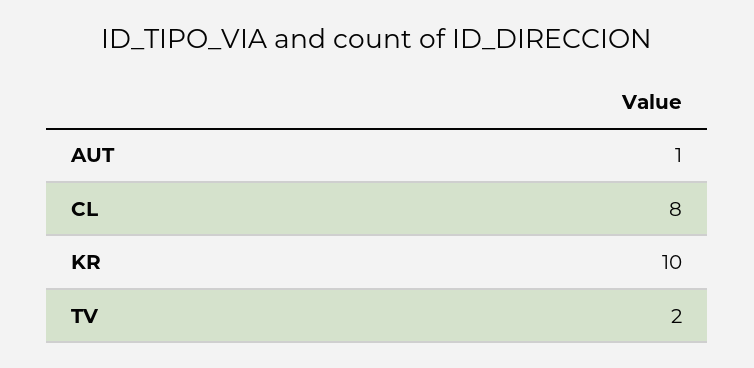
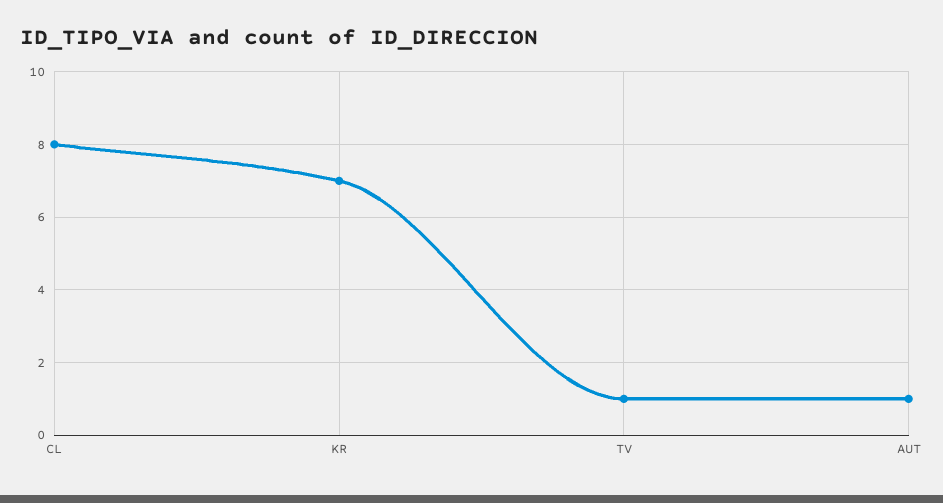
KR: 10 -> 7
TV: 2 -> 1

